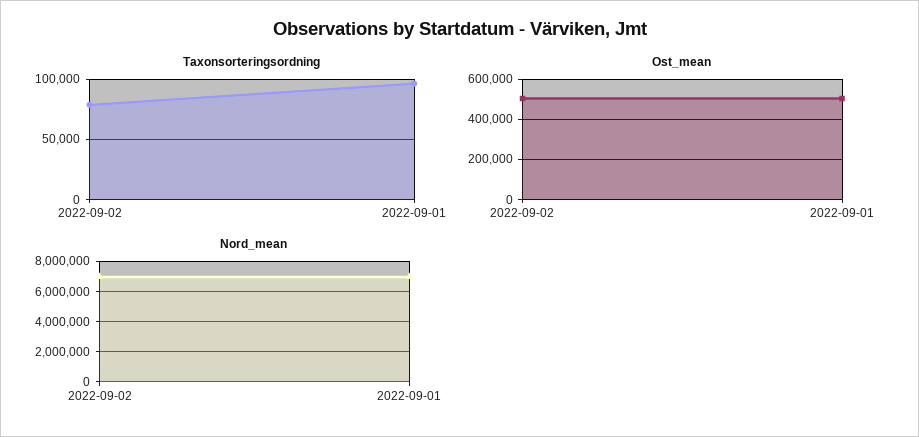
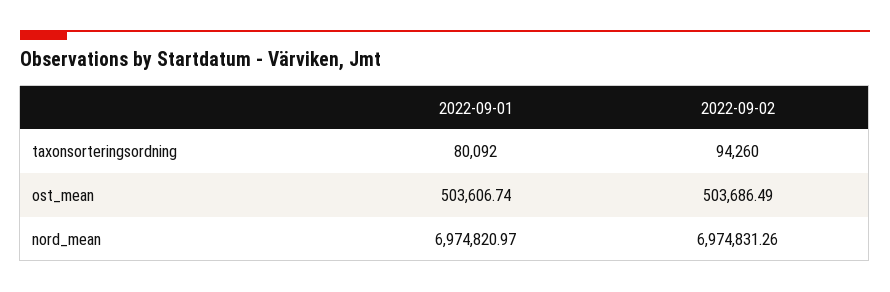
Taxonsorteringsordning, 2022-09-02: 80000 -> 94260
Taxonsorteringsordning, 2022-09-01: 95000 -> 80092

